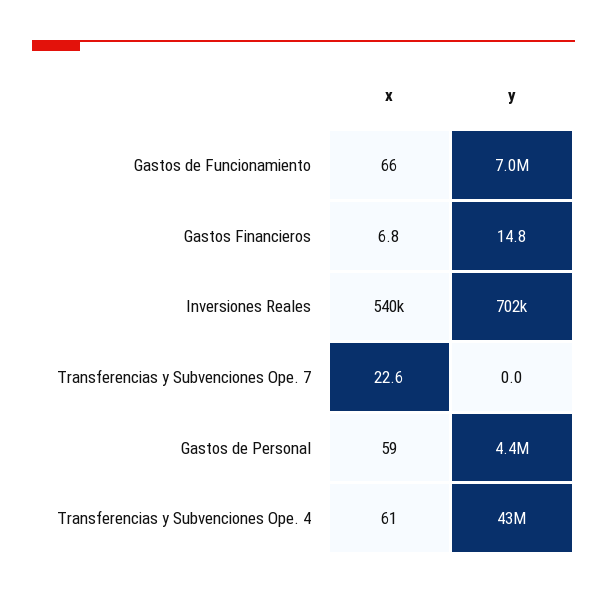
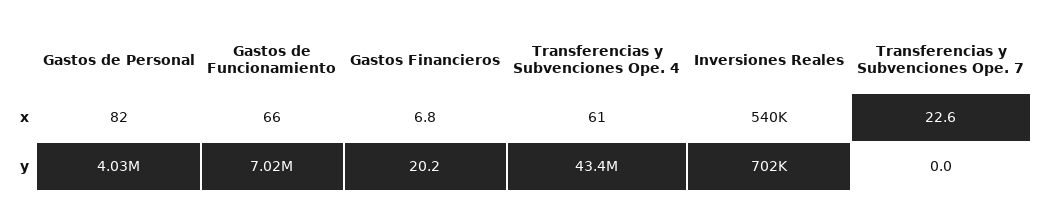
y, Gastos Financieros: 14.8 -> 20.2
x, Gastos de Personal: 59 -> 82
y, Gastos de Personal: 4400000 -> 4030000

